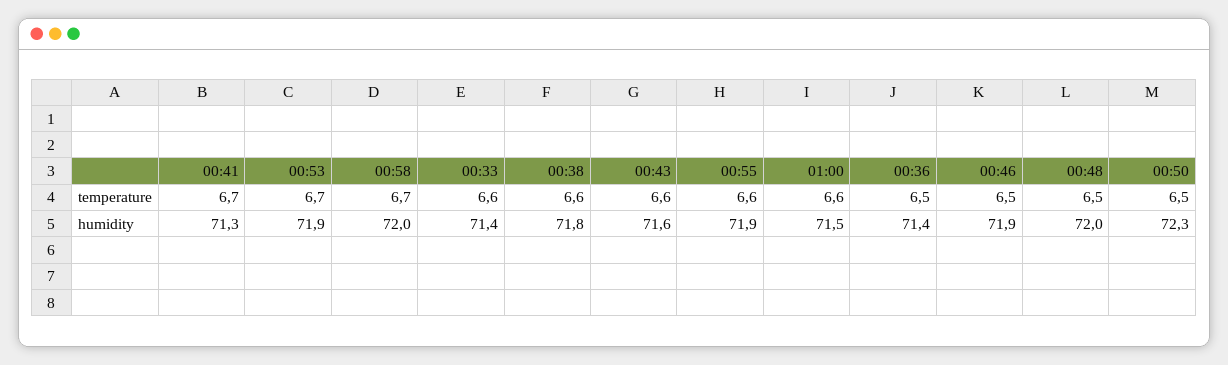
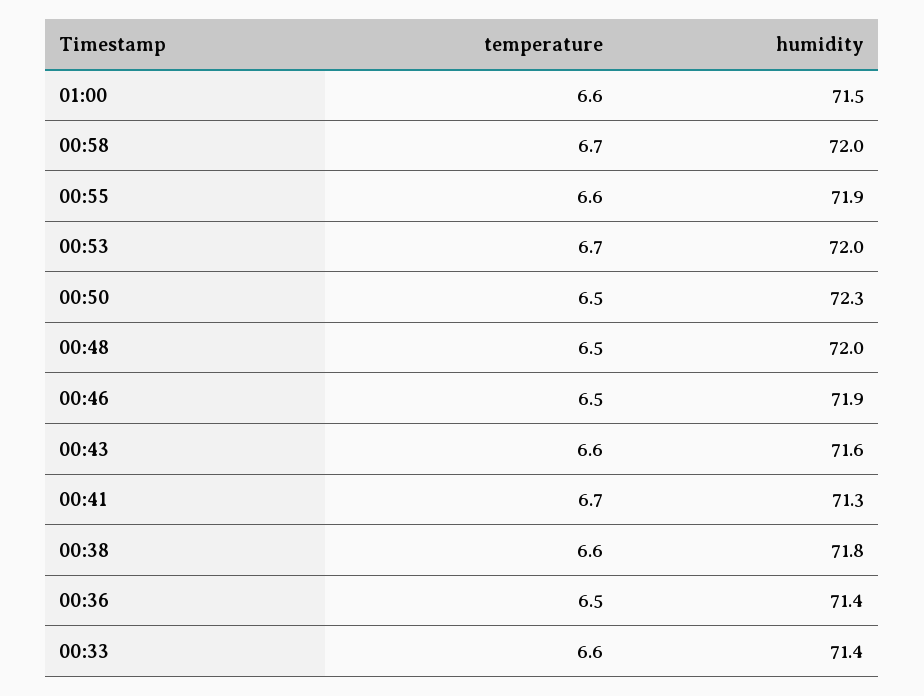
00:53, humidity: 71.9 -> 72

